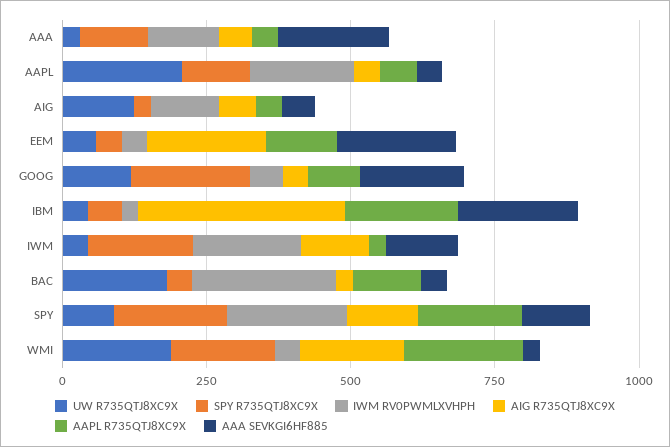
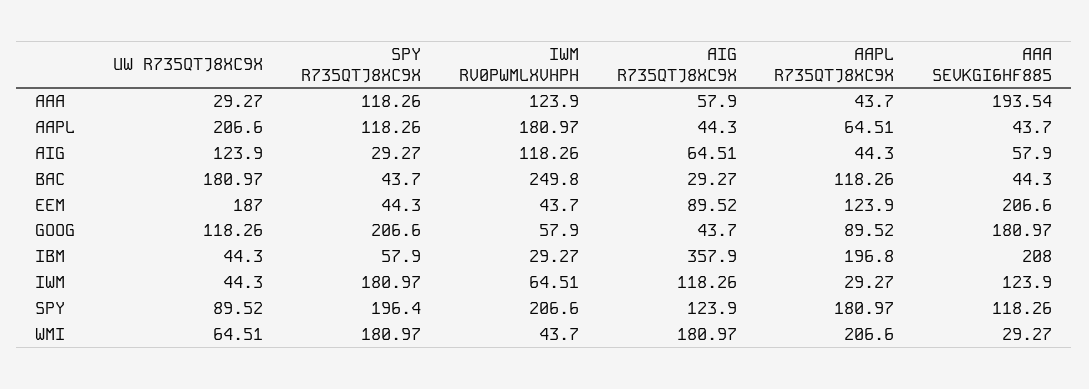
UW R735QTJ8XC9X, EEM: 50 -> 187
AIG R735QTJ8XC9X, EEM: 200 -> 89.52
IWM RV0PWMLXVHPH, IWM: 200 -> 64.51
UW R735QTJ8XC9X, WMI: 200 -> 64.51

